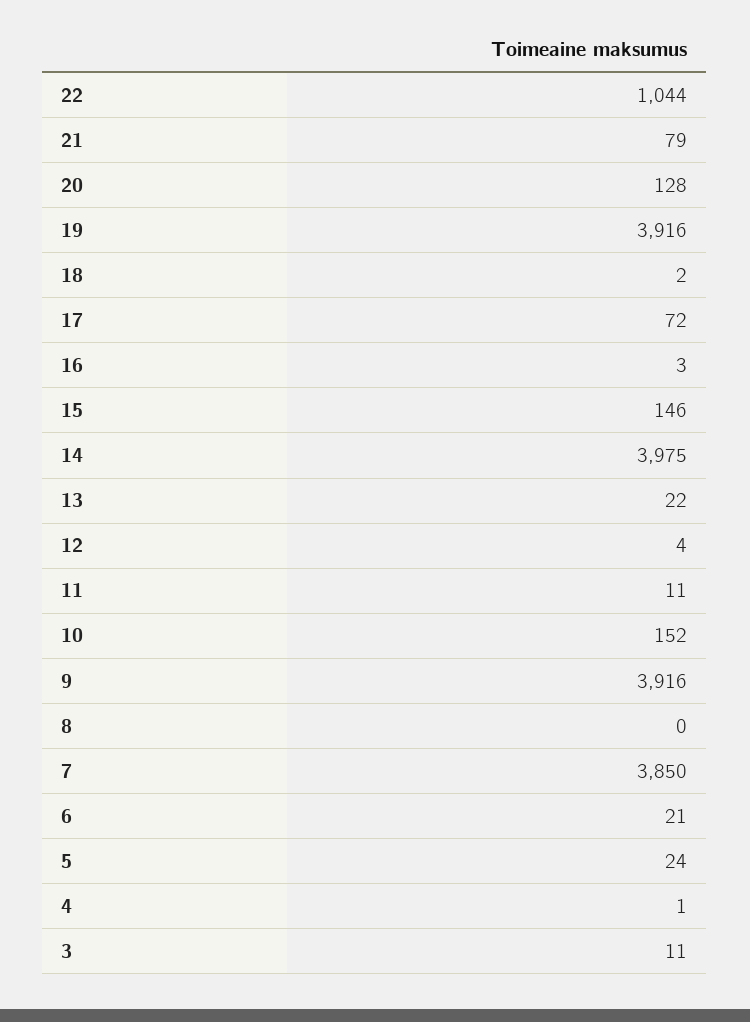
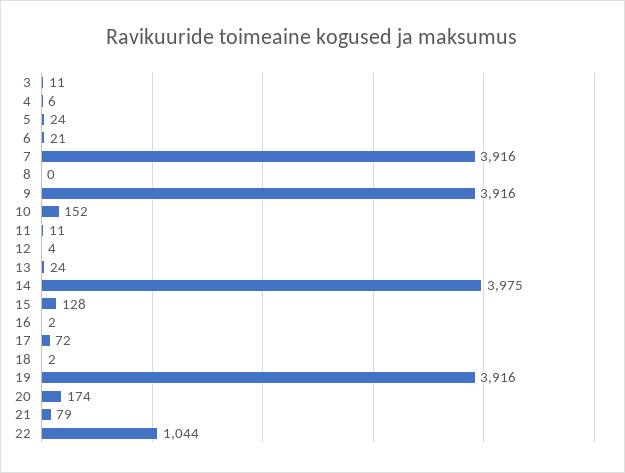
20: 128 -> 174
16: 3 -> 2
15: 146 -> 128
13: 22 -> 24
7: 3850 -> 3916
4: 1 -> 6

